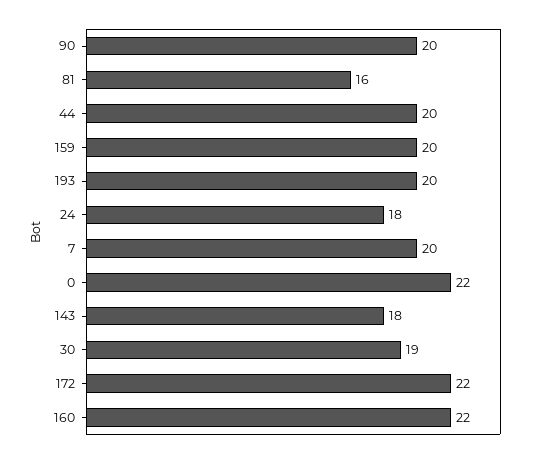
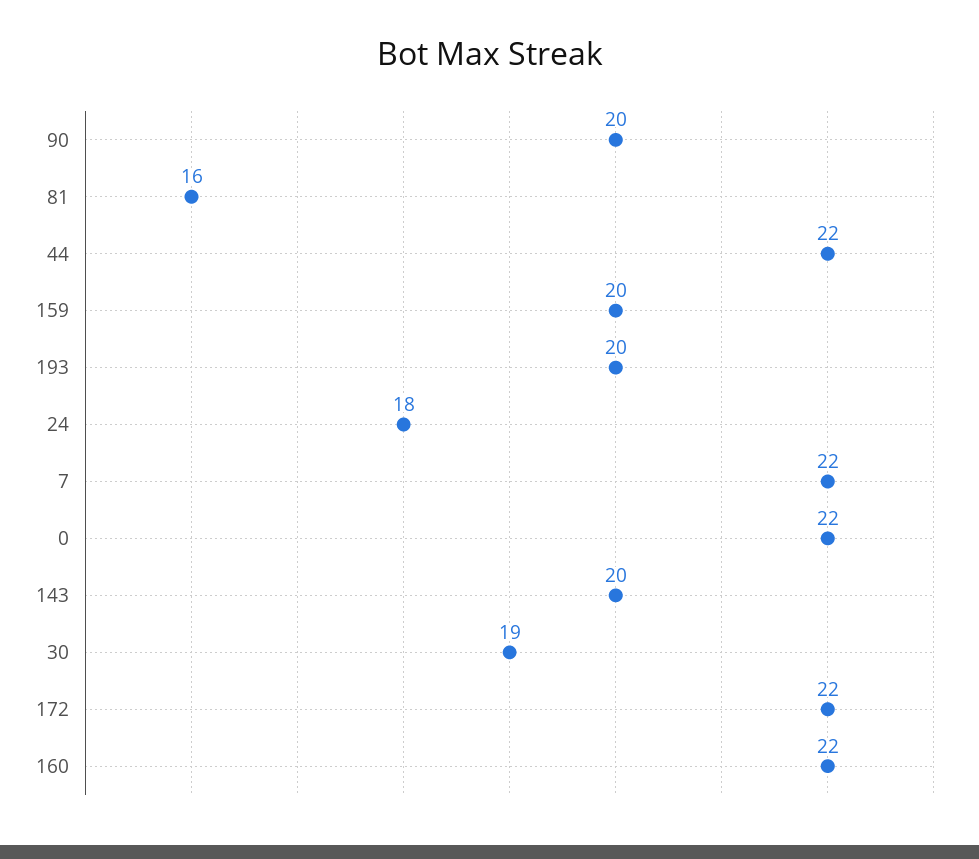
44: 20 -> 22
7: 20 -> 22
143: 18 -> 20

